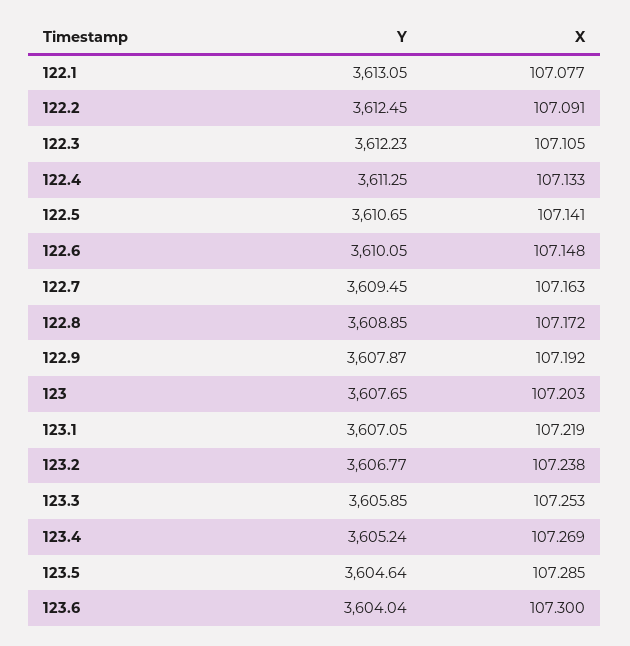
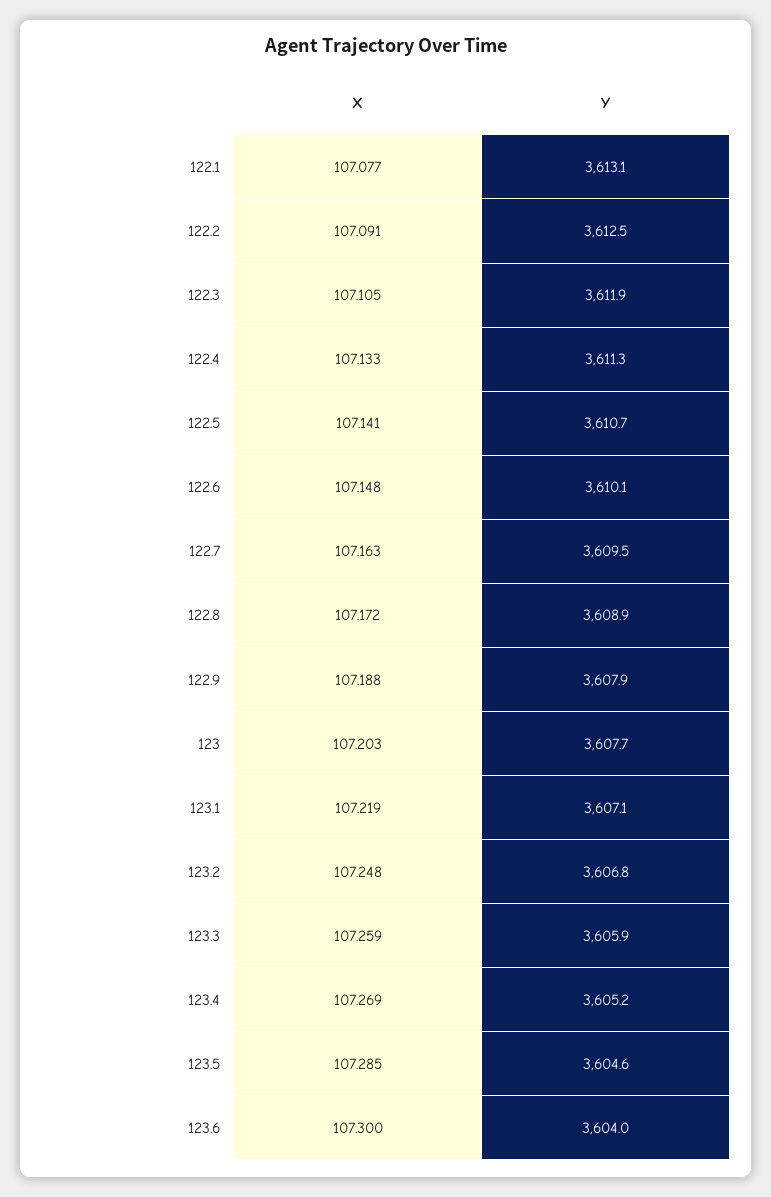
Y, 122.3: 3612.23 -> 3611.9
X, 122.9: 107.192 -> 107.188
X, 123.2: 107.238 -> 107.248
X, 123.3: 107.253 -> 107.259

